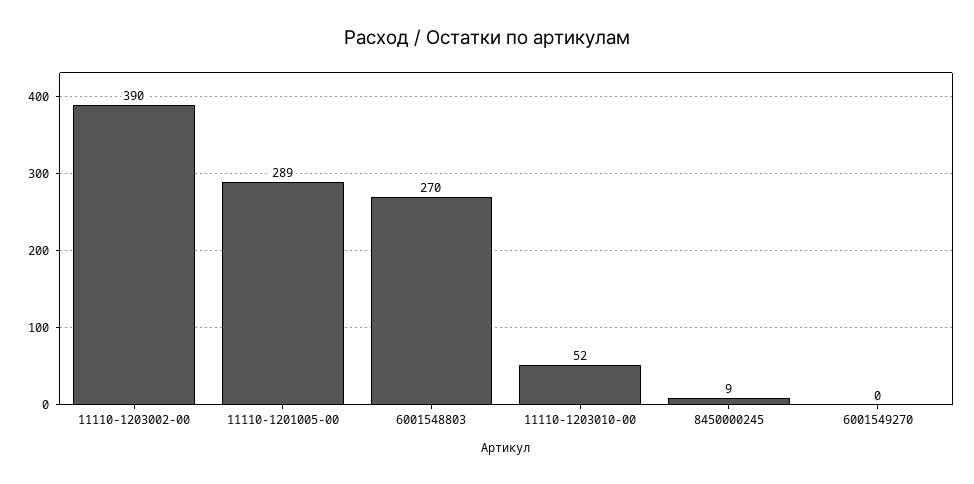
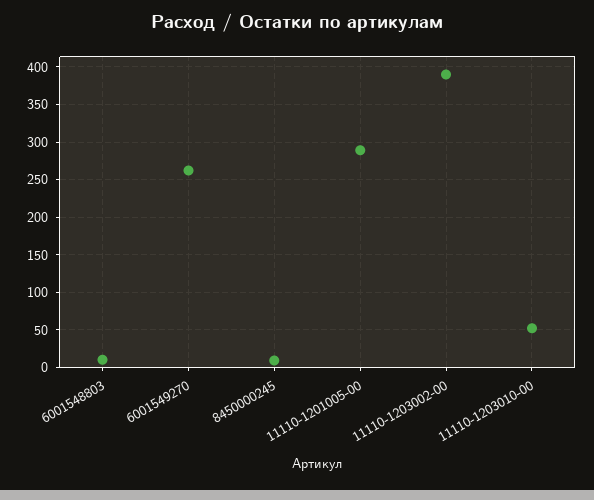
6001548803: 270 -> 10
6001549270: 0 -> 260

